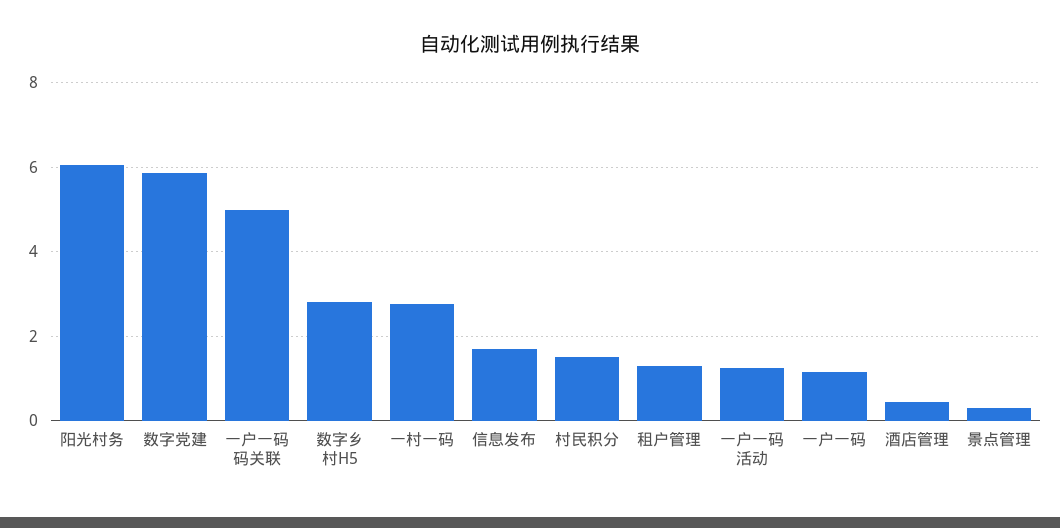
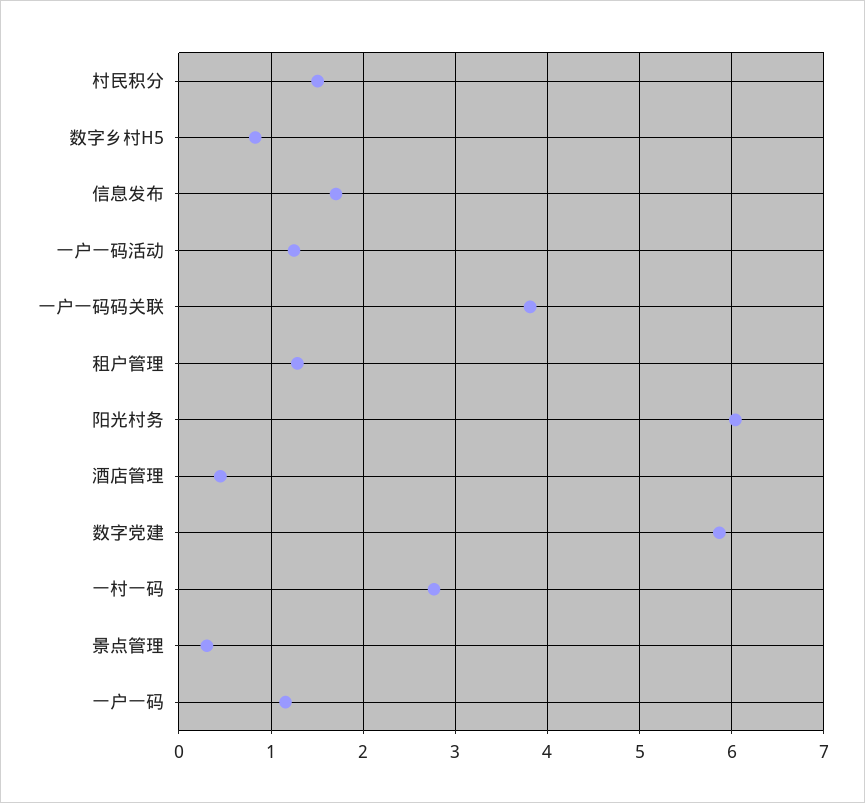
一户一码码关联: 5 -> 3.8
数字乡村H5: 2.8 -> 0.8

